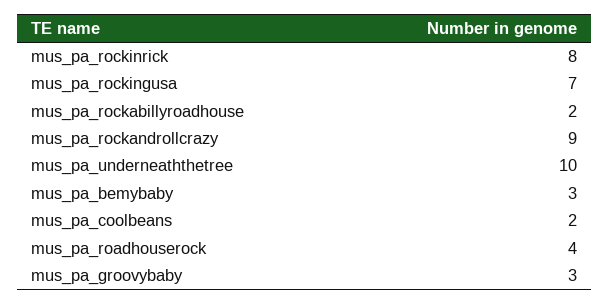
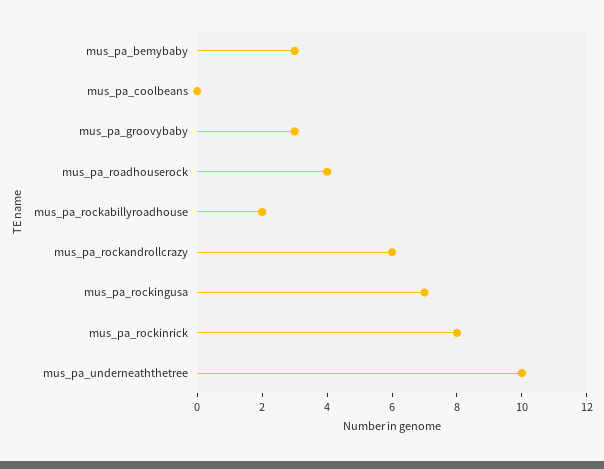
mus_pa_rockandrollcrazy: 9 -> 6
mus_pa_coolbeans: 2 -> 0

